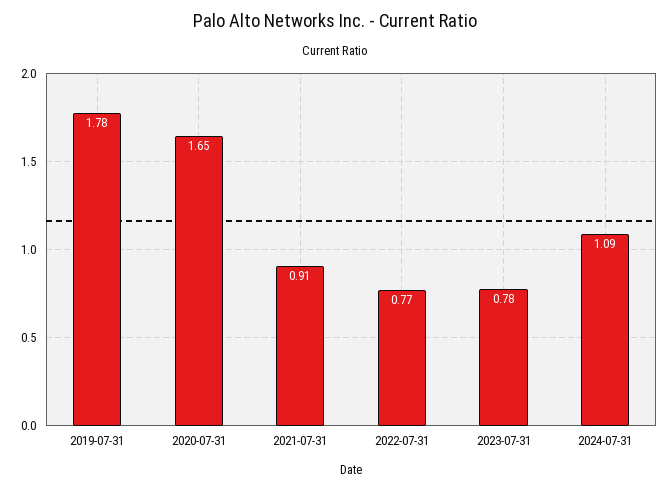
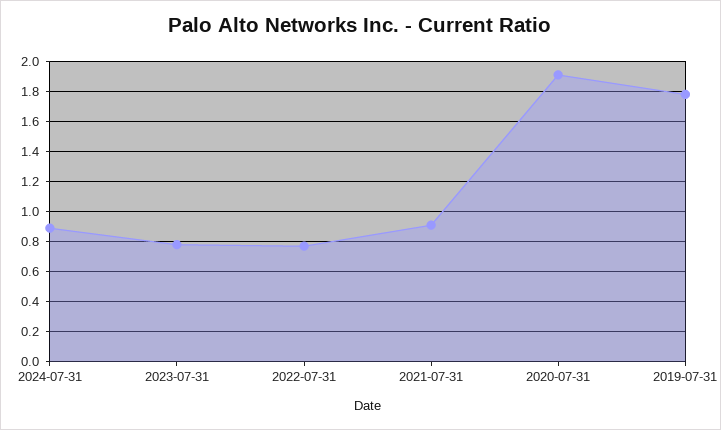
2020-07-31: 1.65 -> 1.9
2024-07-31: 1.09 -> 0.9

